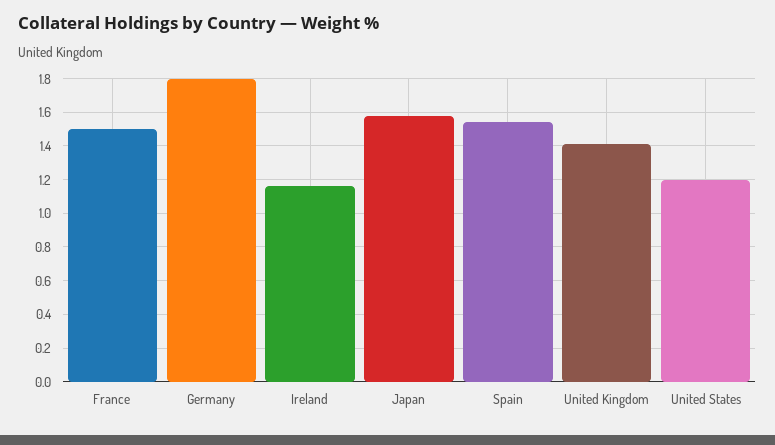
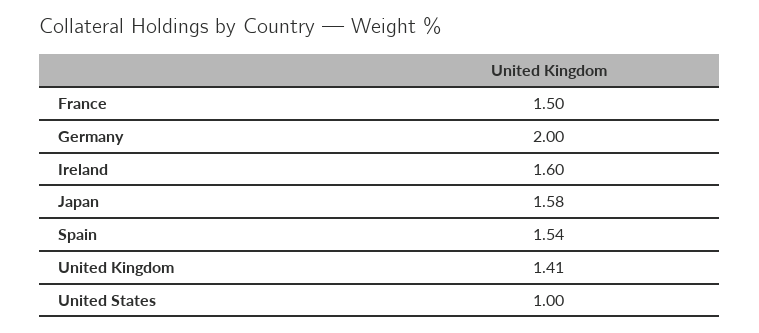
Germany: 1.8 -> 2
Ireland: 1.15 -> 1.6
United States: 1.2 -> 1

